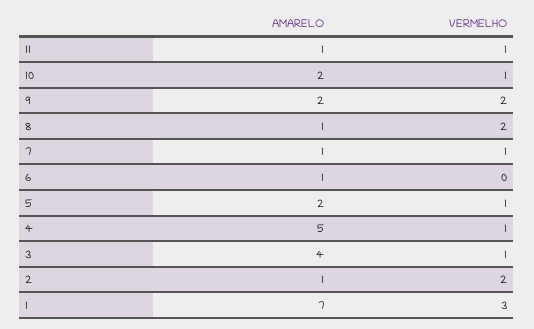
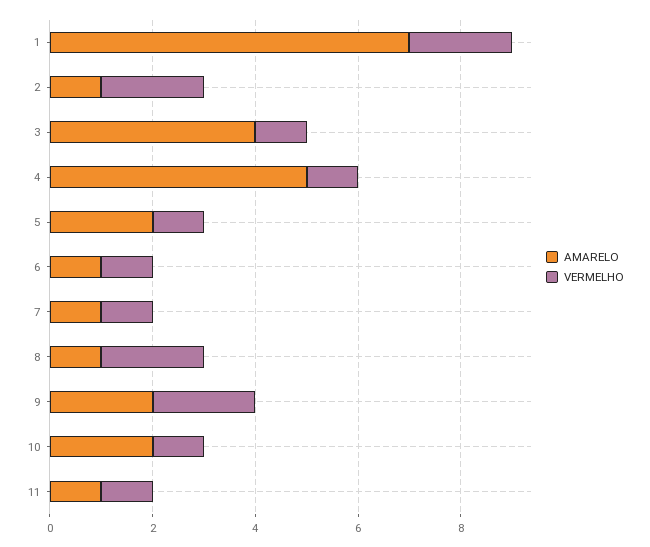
VERMELHO, 6: 0 -> 1
VERMELHO, 1: 3 -> 2

